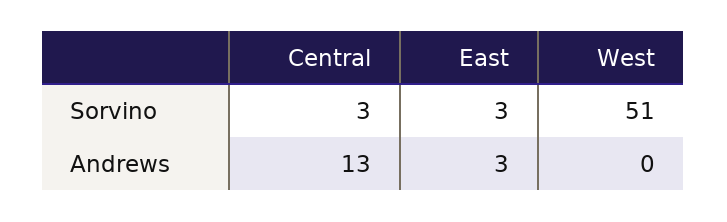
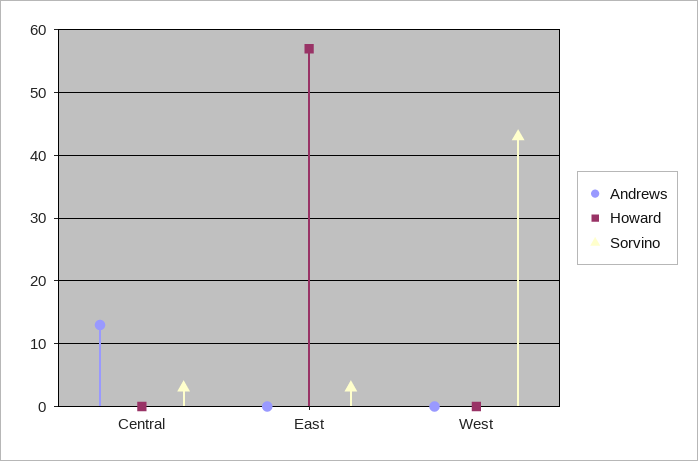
Sorvino, West: 51 -> 43
Andrews, East: 3 -> 0
Howard, Central: none -> 0
Howard, East: none -> 57
Howard, West: none -> 0

